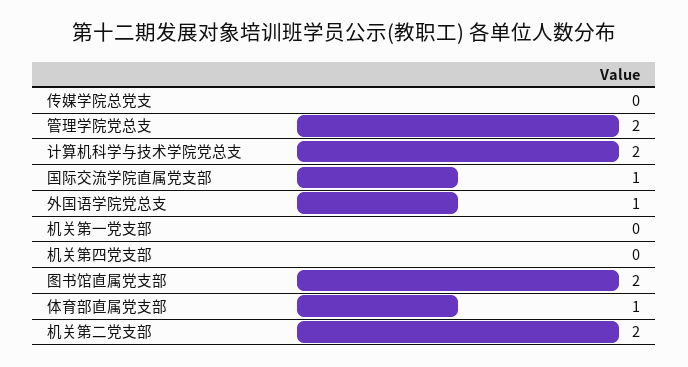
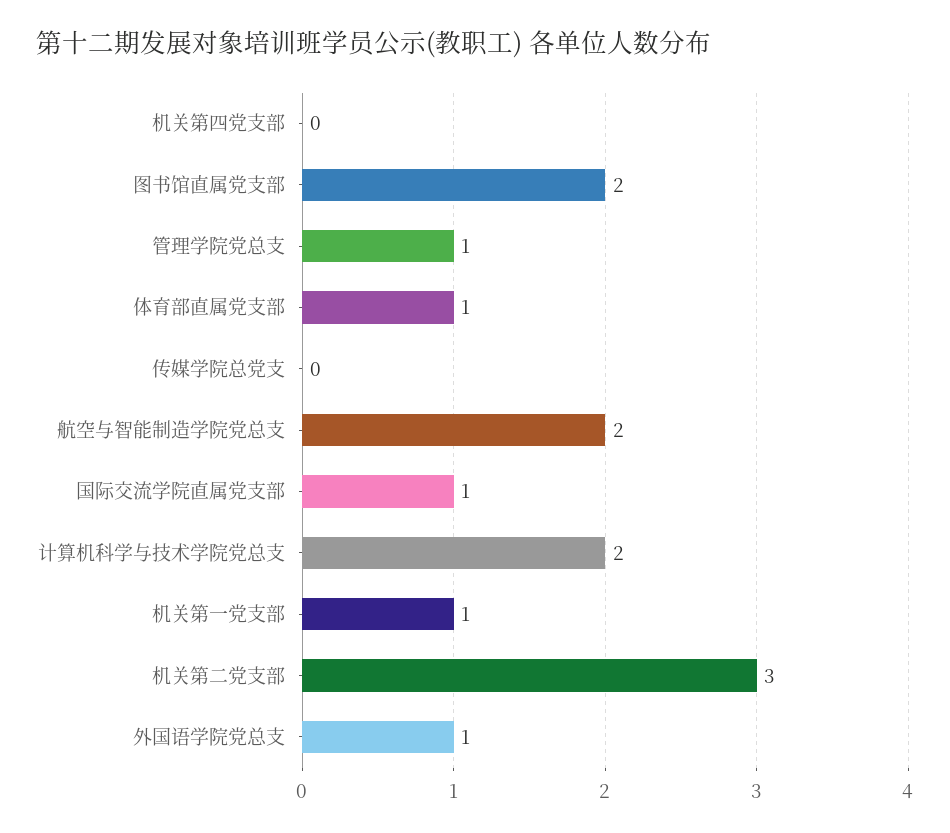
管理学院党总支: 2 -> 1
机关第一党支部: 0 -> 1
机关第二党支部: 2 -> 3
航空与智能制造学院党总支: none -> 2

